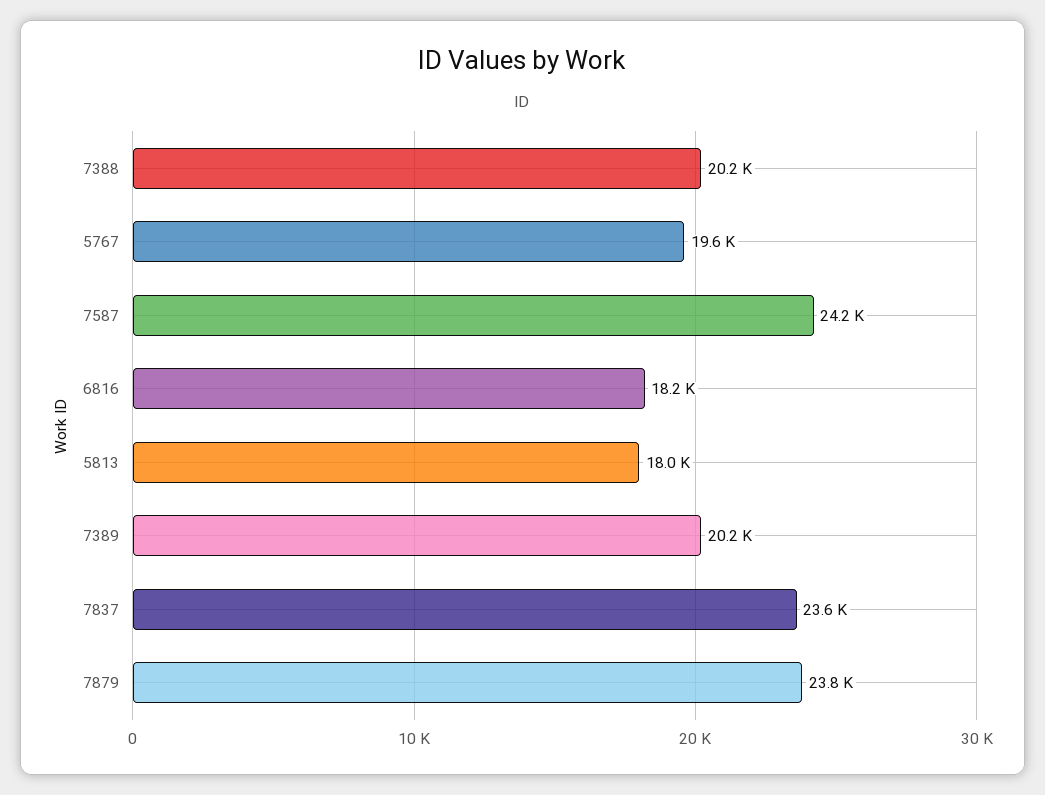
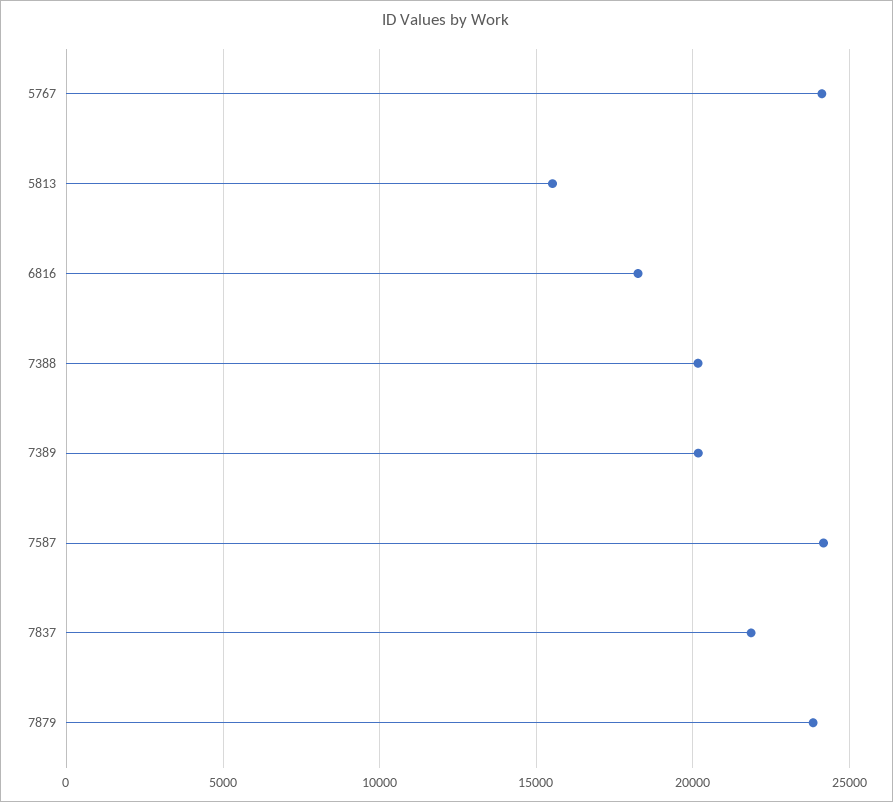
5767: 19600 -> 24000
5813: 18000 -> 15500
7837: 23600 -> 22000

